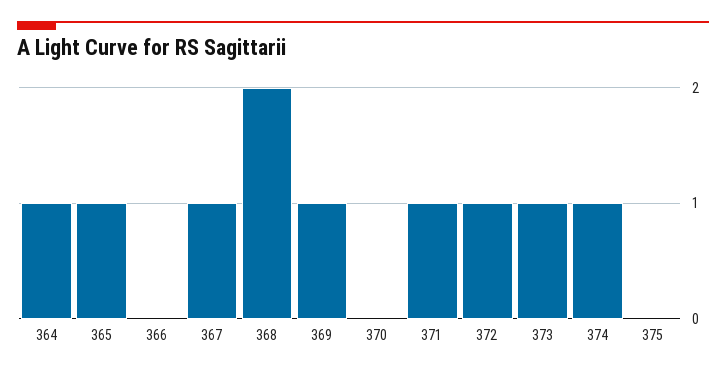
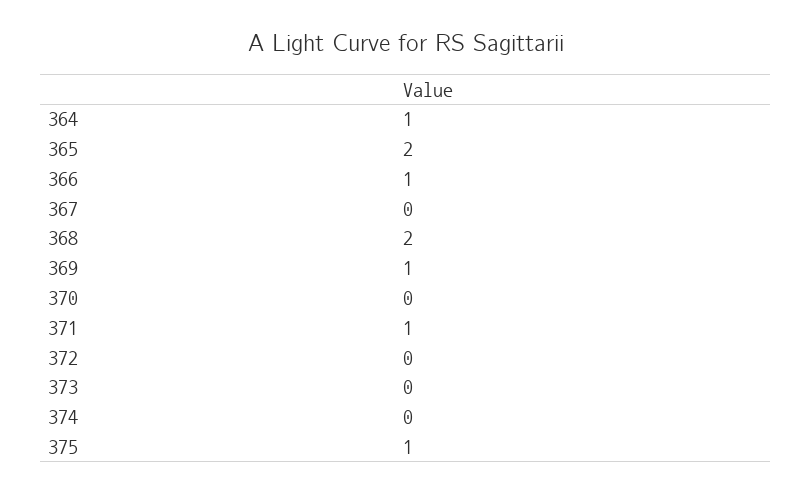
365: 1 -> 2
366: 0 -> 1
367: 1 -> 0
372: 1 -> 0
373: 1 -> 0
374: 1 -> 0
375: 0 -> 1

